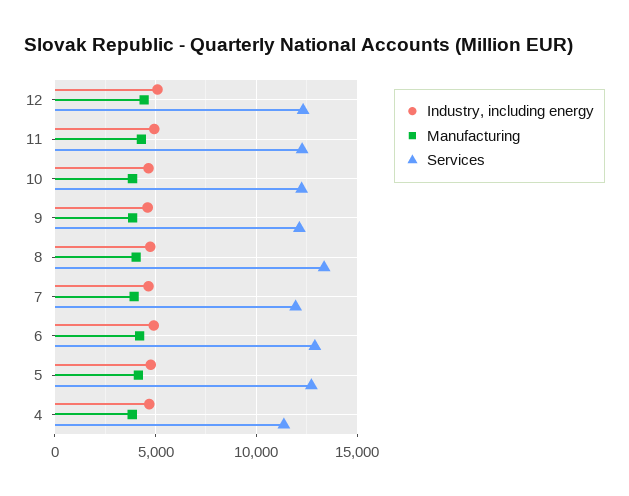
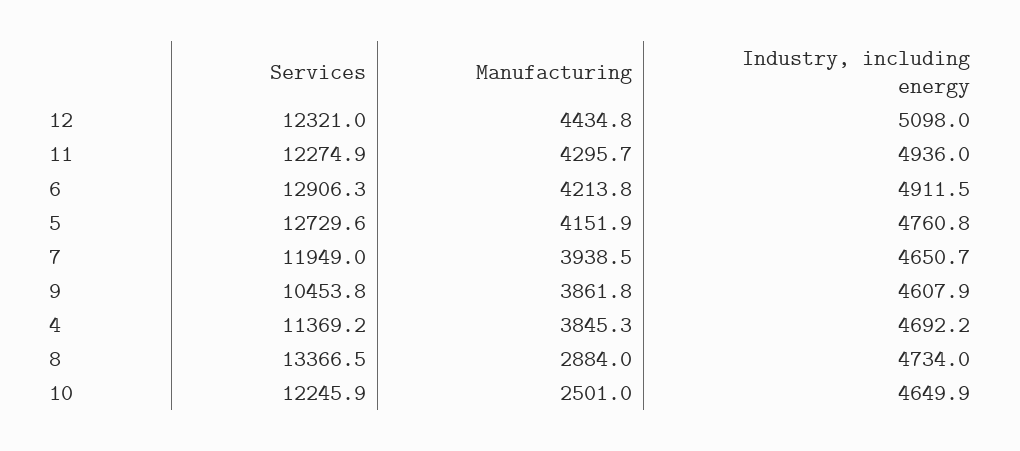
Manufacturing, 10: 4000 -> 2501
Services, 9: 12000 -> 10453.8
Manufacturing, 8: 4000 -> 2884

